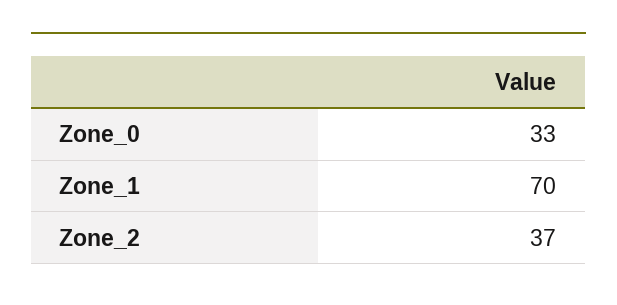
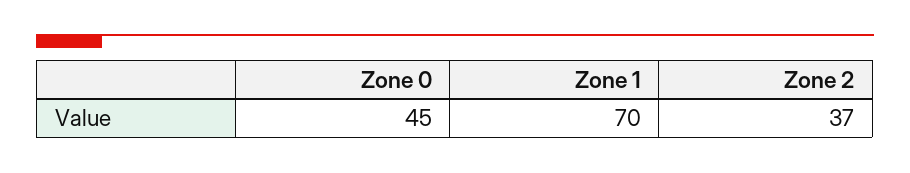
Zone_0: 33 -> 45

